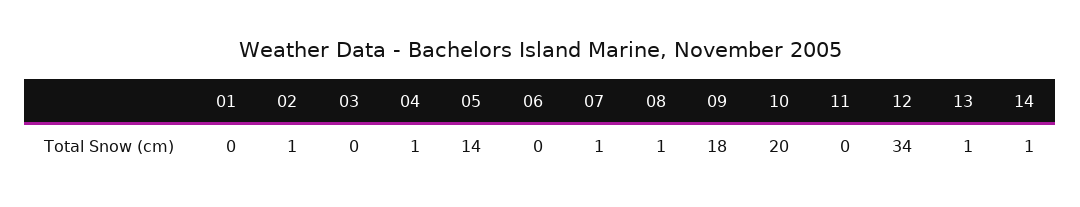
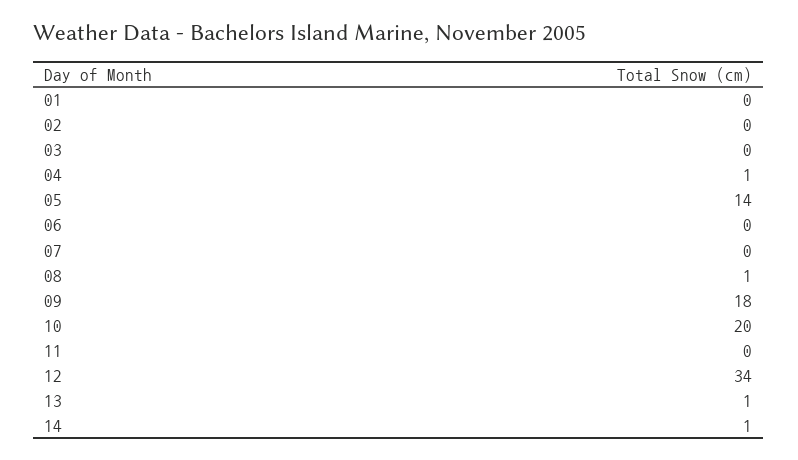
02: 1 -> 0
07: 1 -> 0

